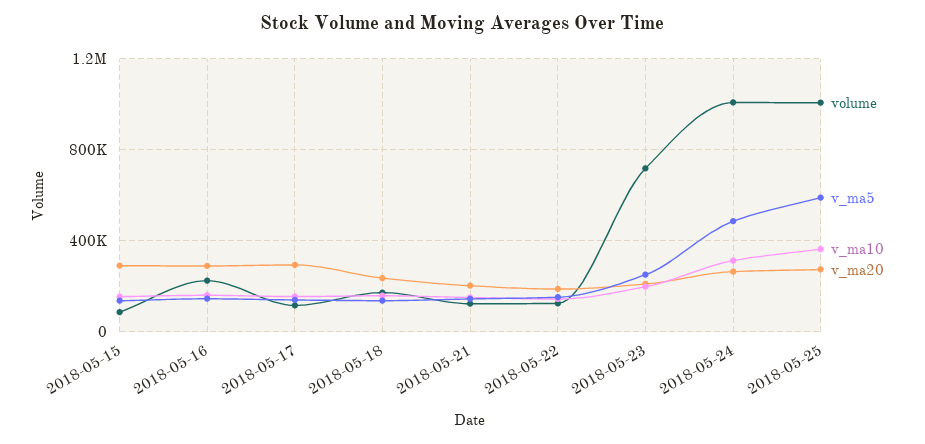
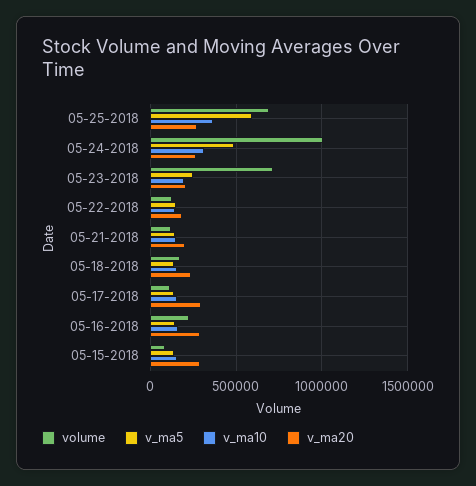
volume, 2018-05-25: 1000000 -> 700000

